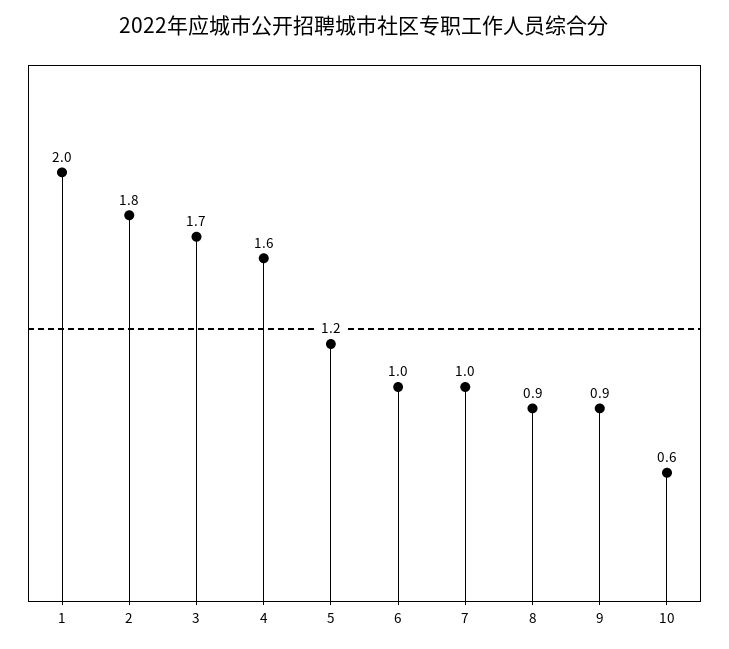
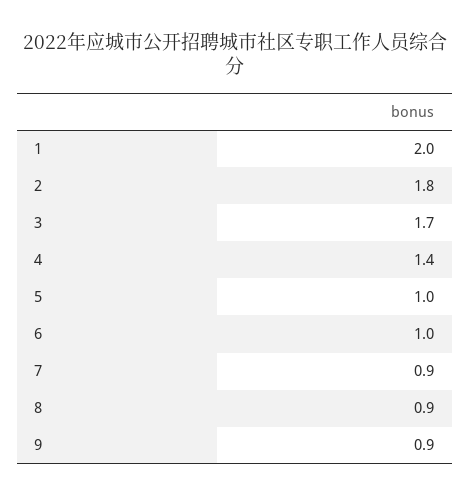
4: 1.6 -> 1.4
5: 1.2 -> 1
7: 1 -> 0.9
10: 0.6 -> none

